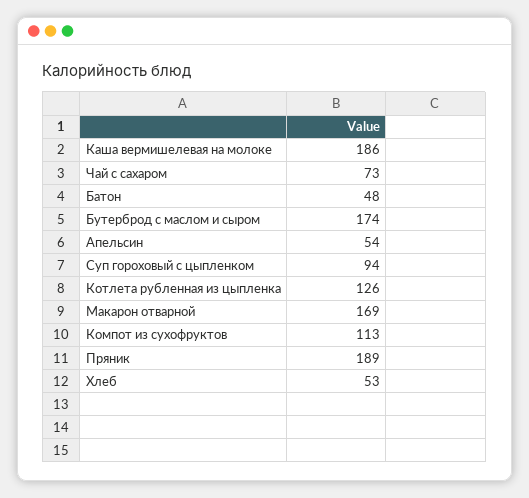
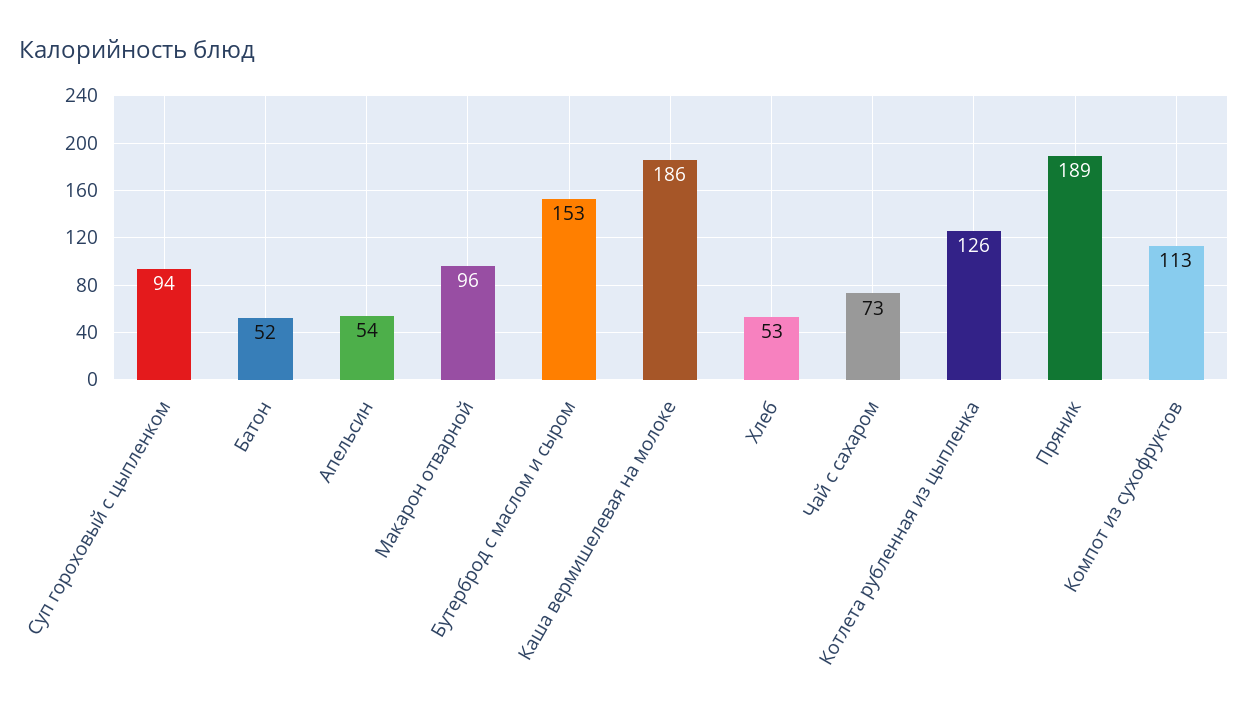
Батон: 48 -> 52
Бутерброд с маслом и сыром: 174 -> 153
Макарон отварной: 169 -> 96

